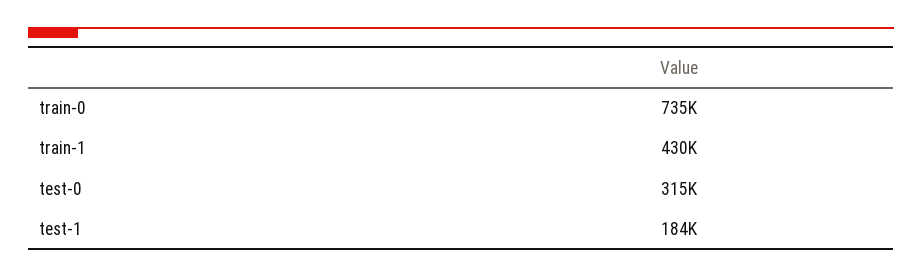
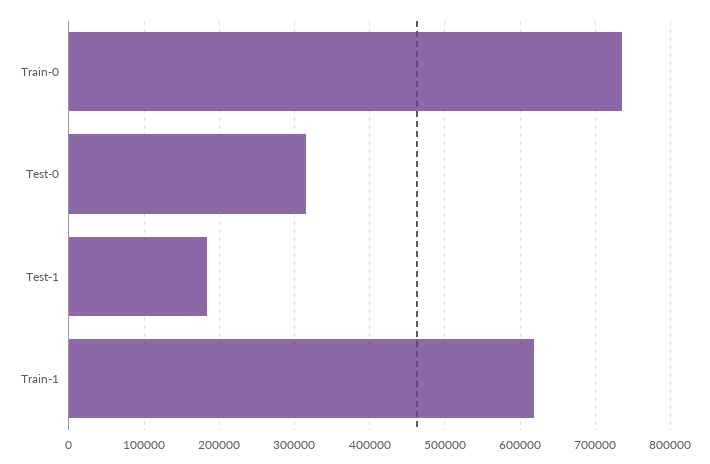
train-1: 430000 -> 620000

